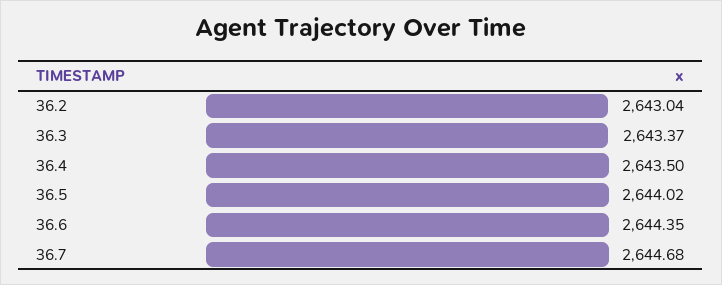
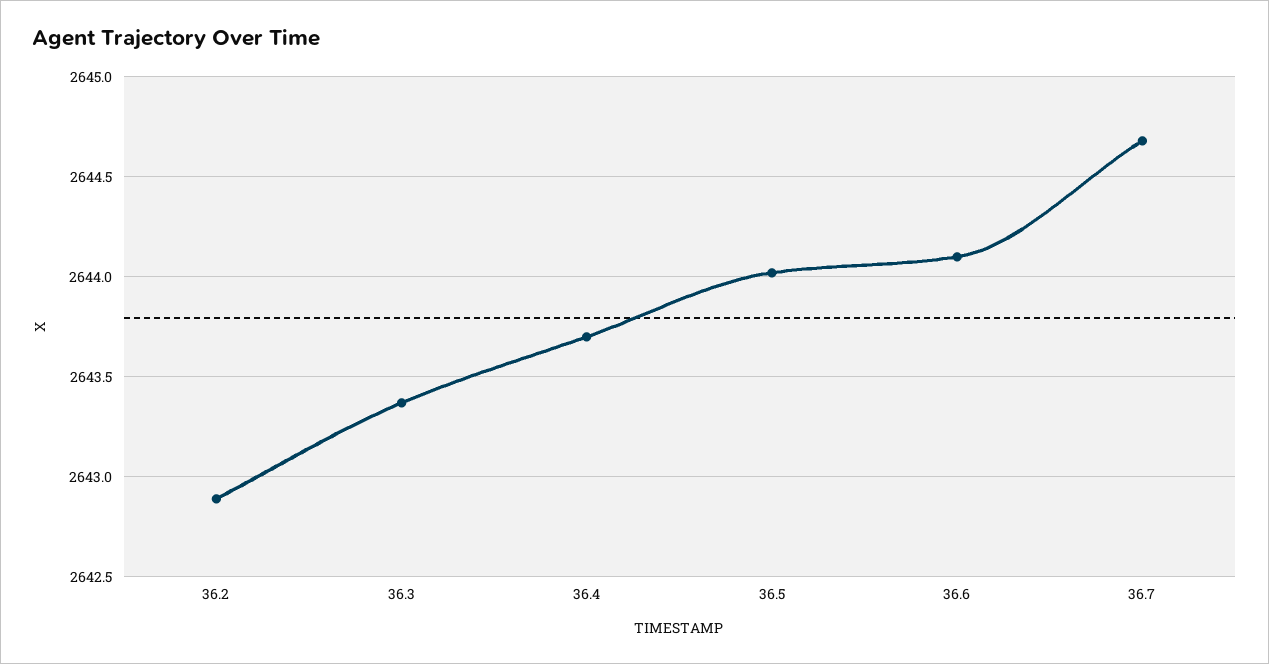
36.2: 2643.04 -> 2642.9
36.4: 2643.5 -> 2643.7
36.6: 2644.35 -> 2644.1

